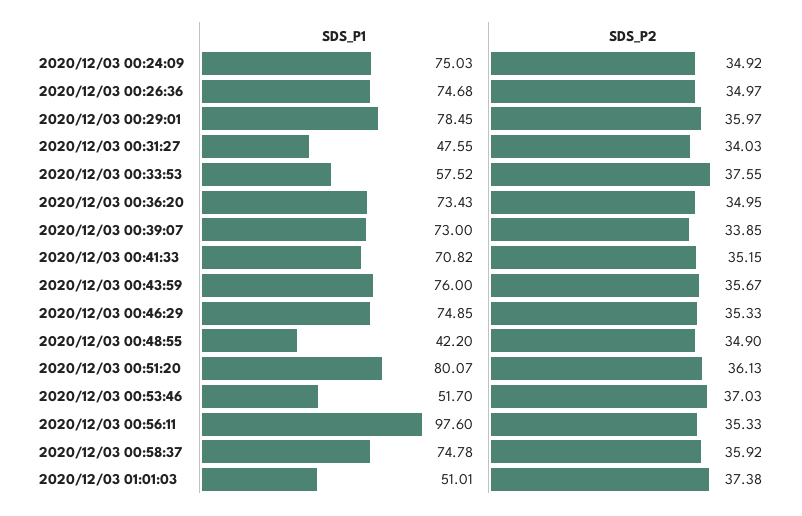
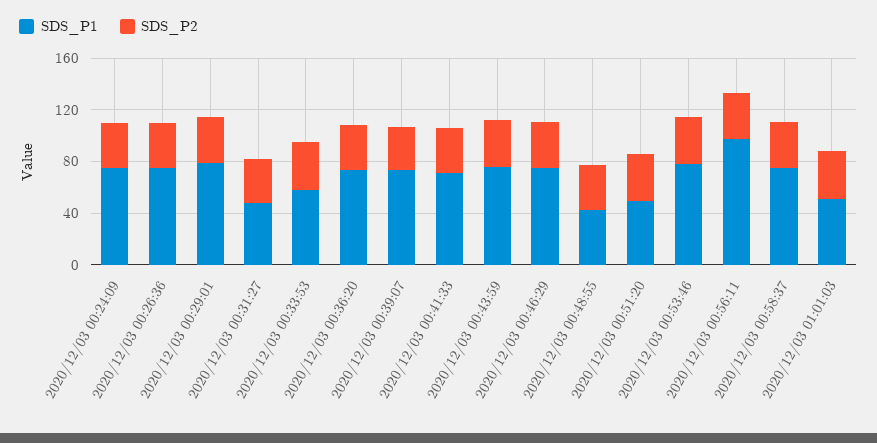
SDS_P1, 2020/12/03 00:51:20: 80.07 -> 50
SDS_P1, 2020/12/03 00:53:46: 51.7 -> 80

